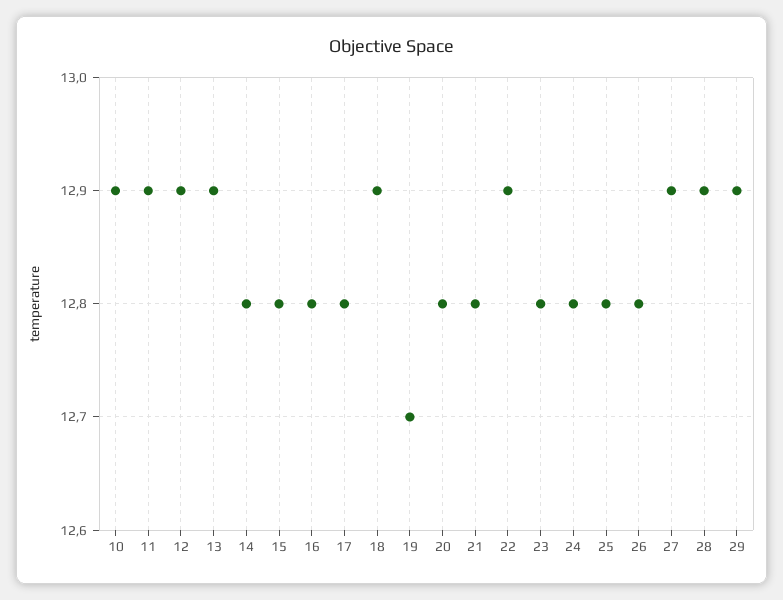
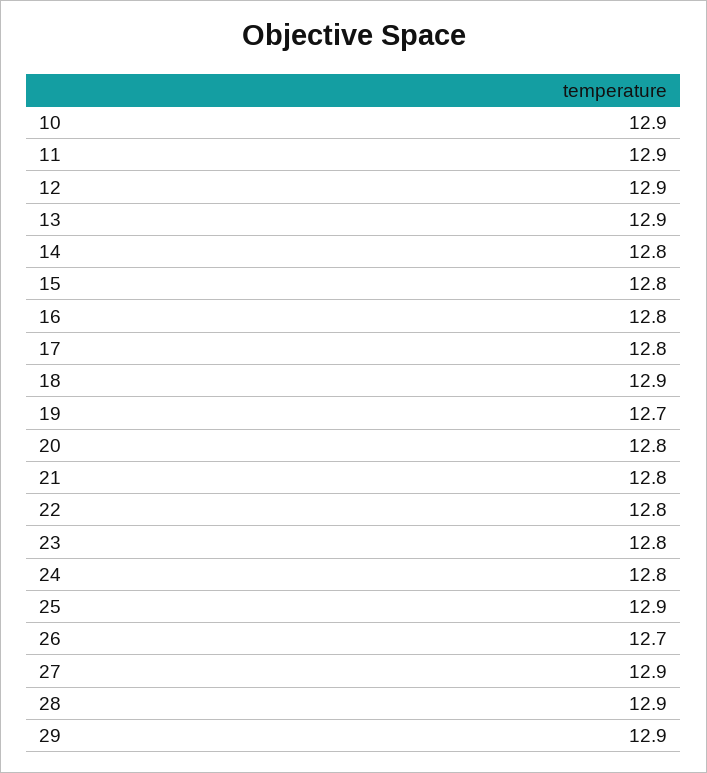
22: 12.9 -> 12.8
25: 12.8 -> 12.9
26: 12.8 -> 12.7

